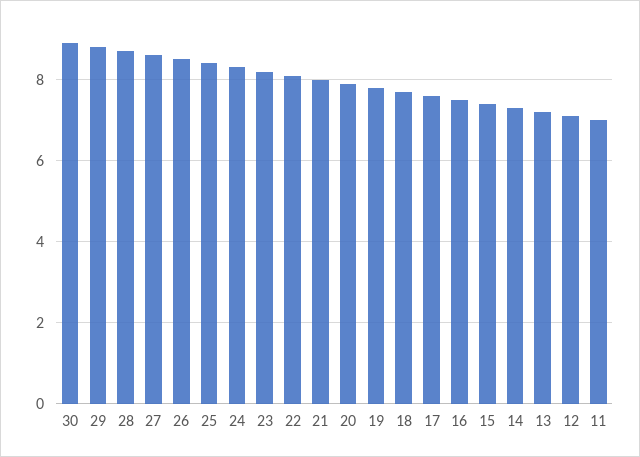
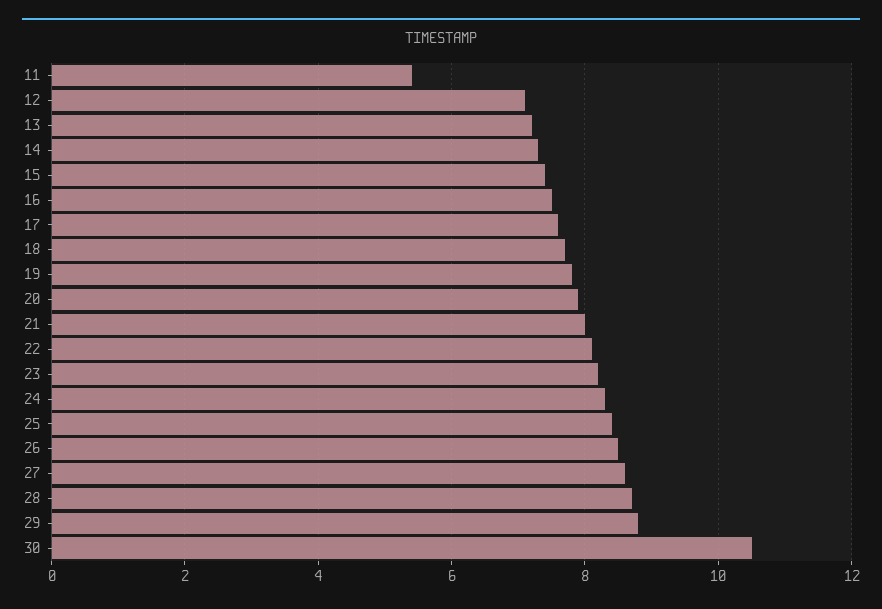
30: 9 -> 10.5
11: 7 -> 5.5

